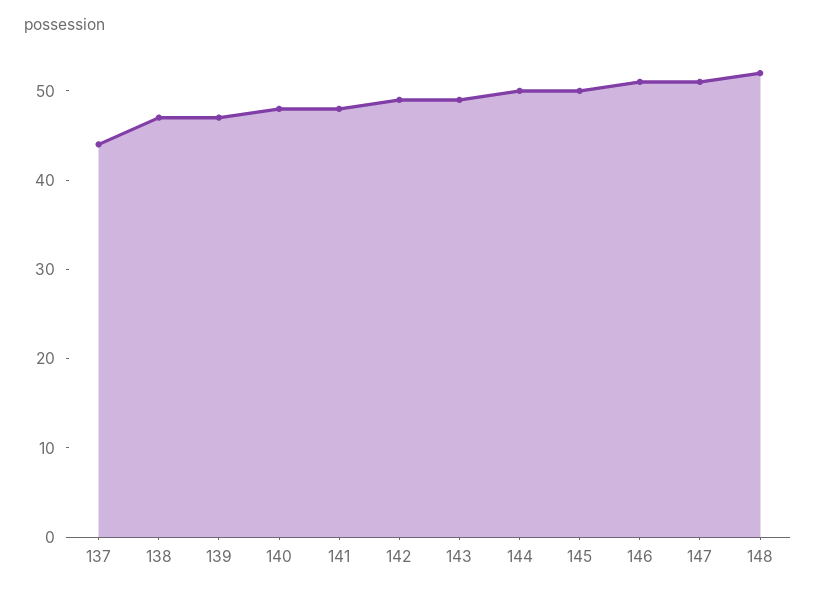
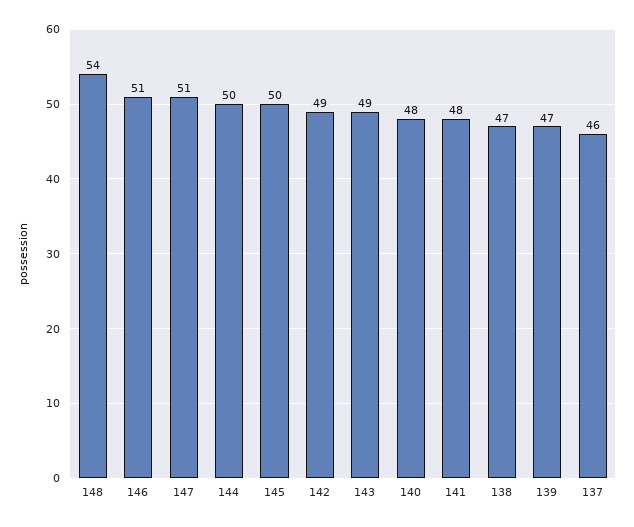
137: 44 -> 46
148: 52 -> 54

